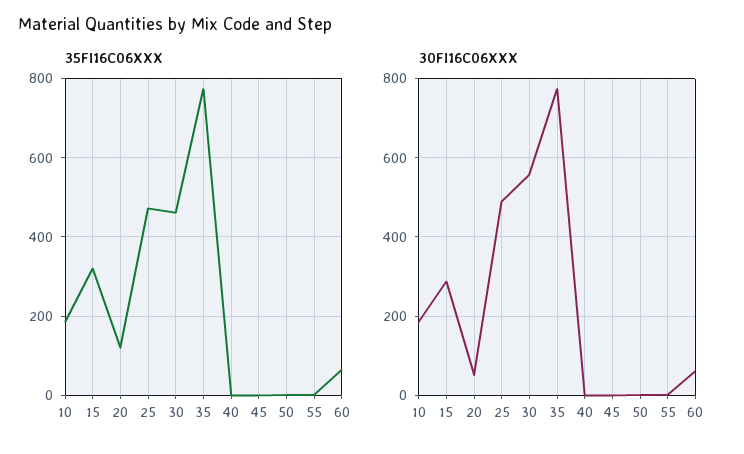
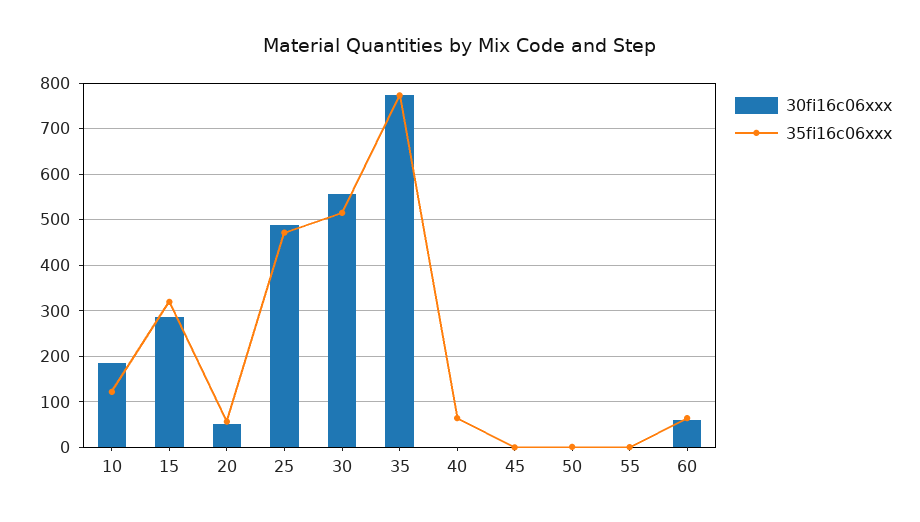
35FI16C06XXX, 10: 180 -> 120
35FI16C06XXX, 20: 120 -> 60
35FI16C06XXX, 30: 460 -> 520
35FI16C06XXX, 40: 0 -> 60

